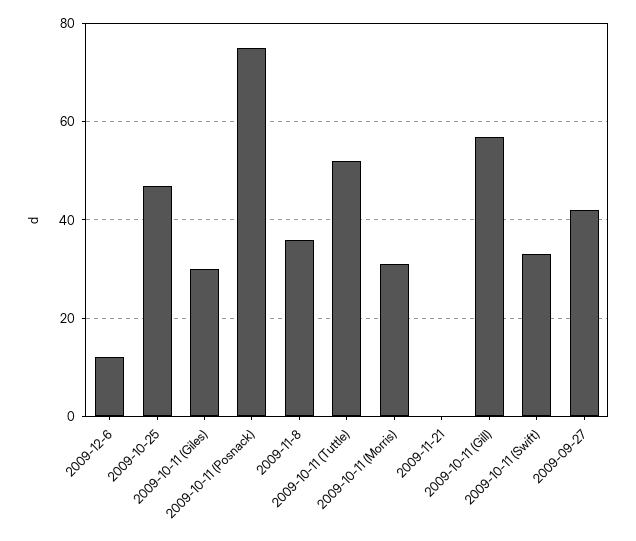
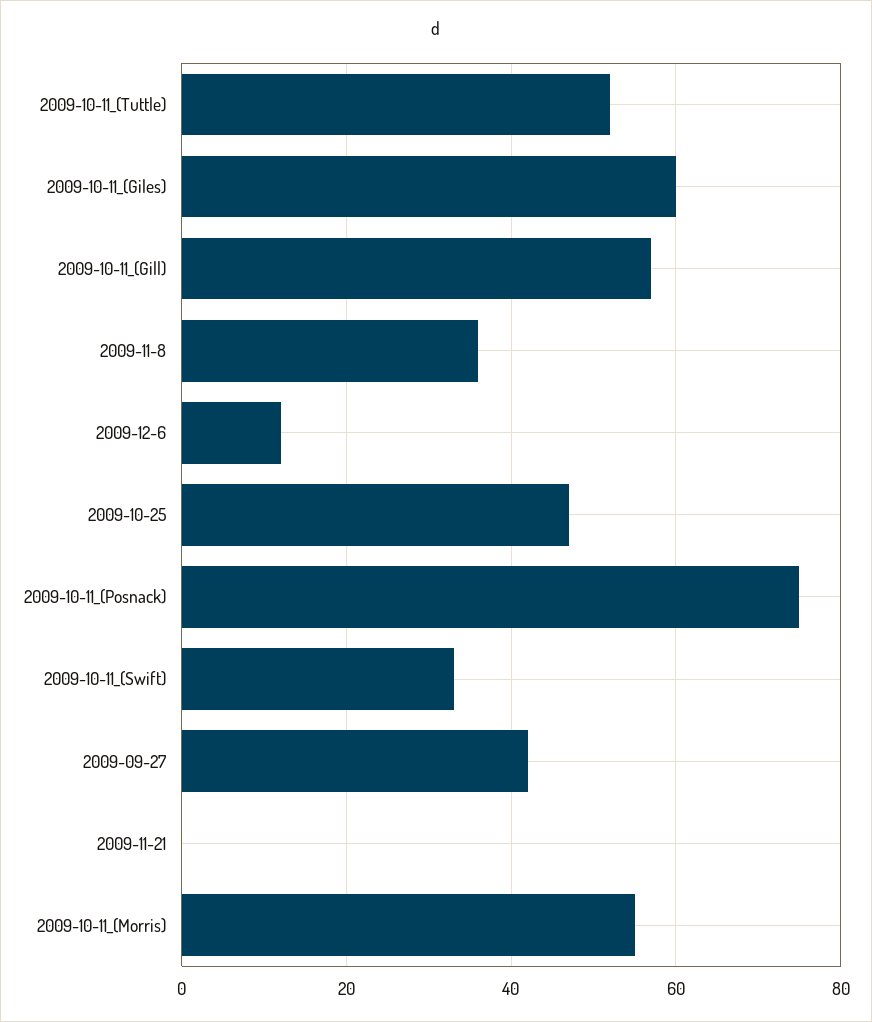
2009-10-11 (Giles): 30 -> 60
2009-10-11 (Morris): 30 -> 55

